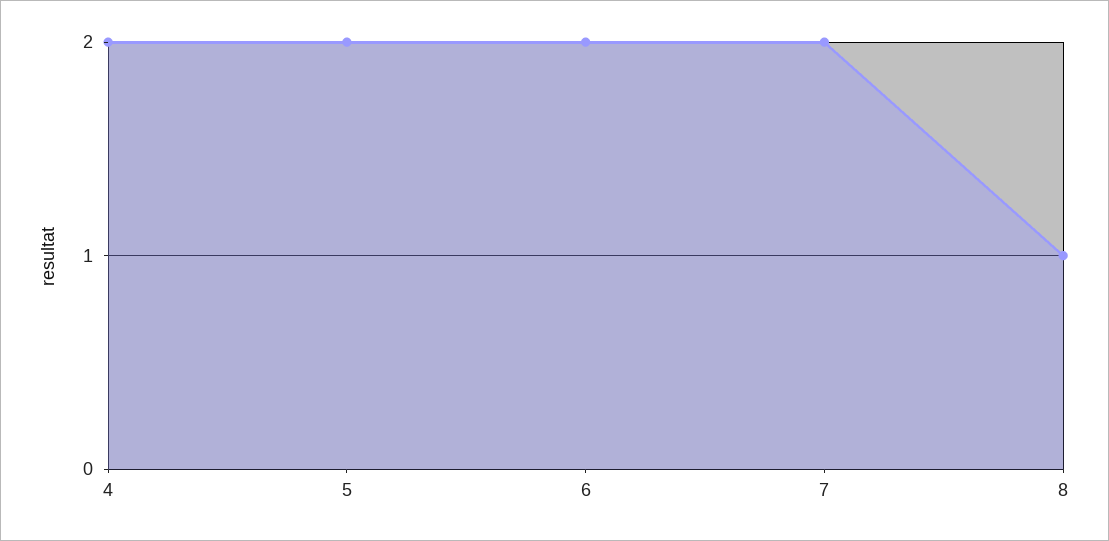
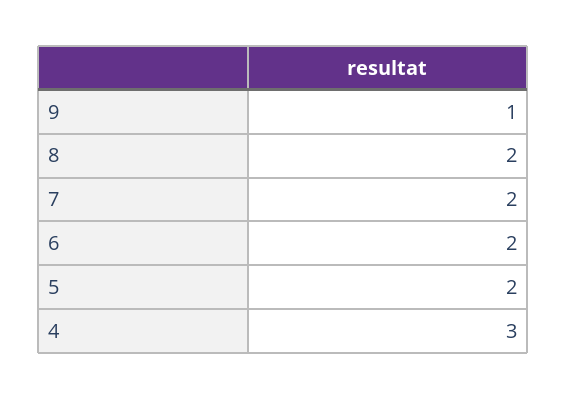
4: 2 -> 3
8: 1 -> 2
9: none -> 1

